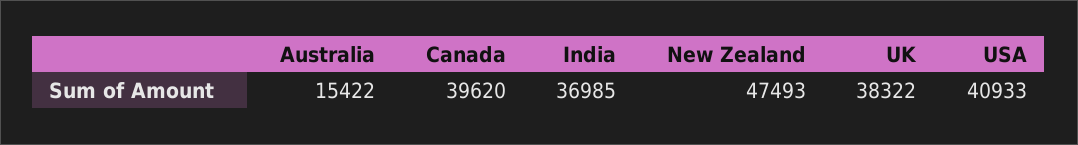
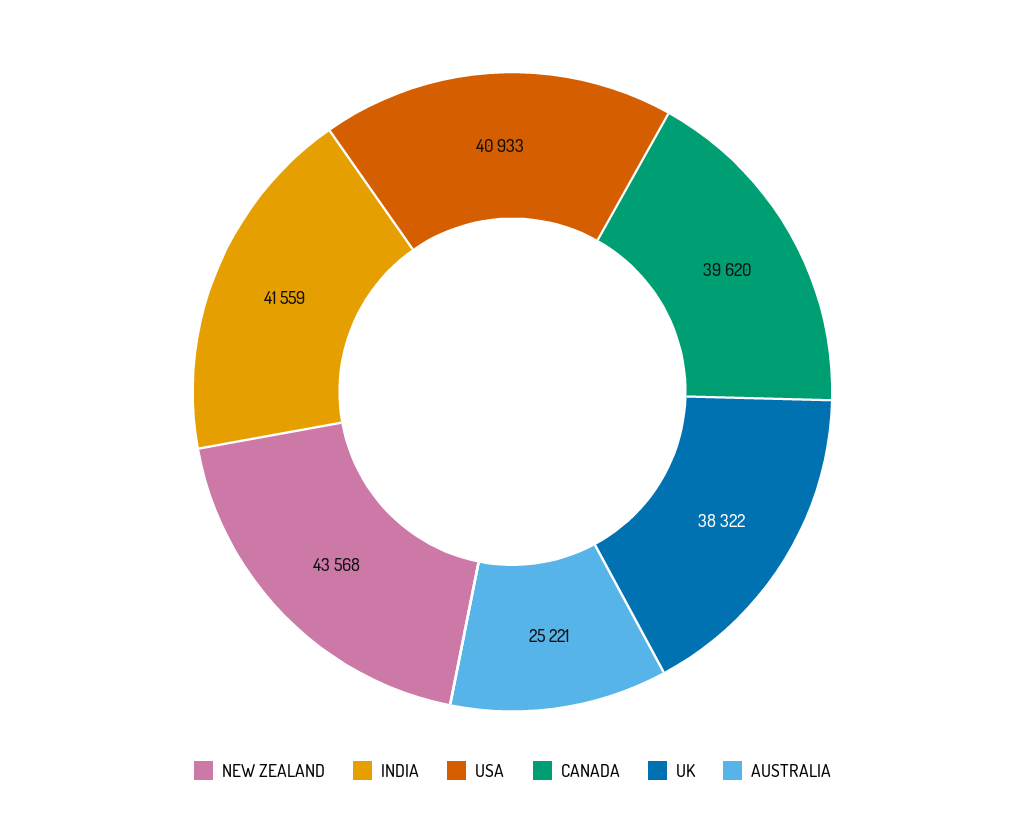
Australia: 15422 -> 25221
India: 36985 -> 41559
New Zealand: 47493 -> 43568

